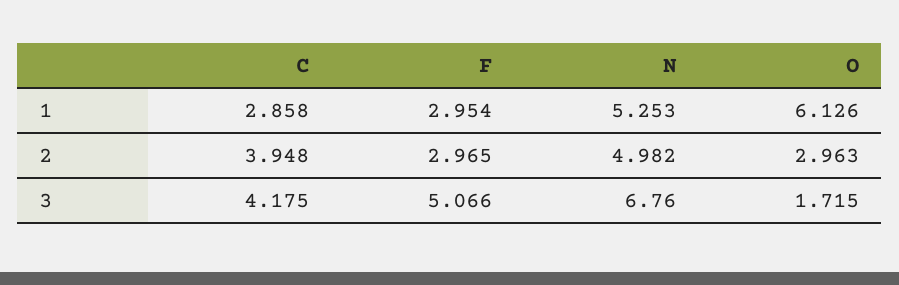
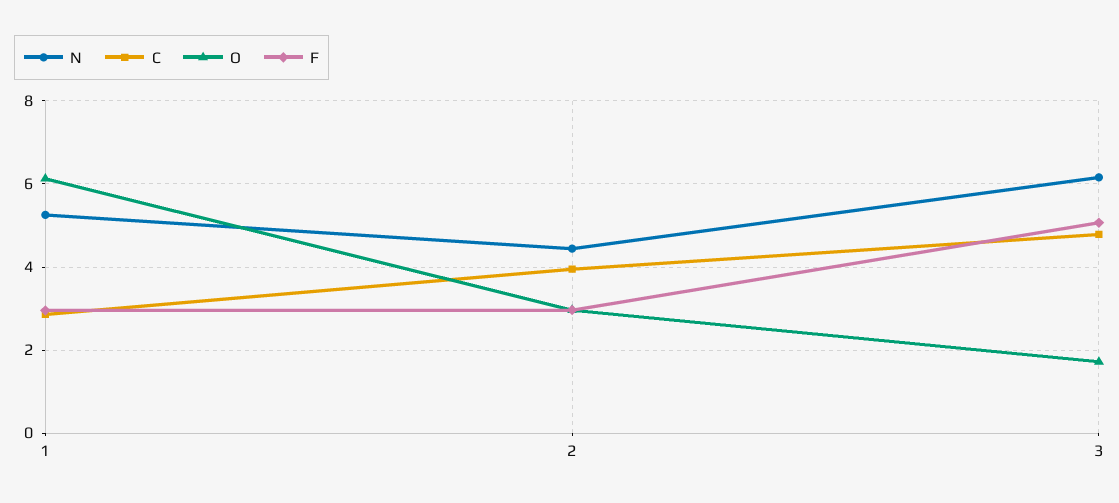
N, 2: 4.982 -> 4.4
C, 3: 4.175 -> 4.8
N, 3: 6.76 -> 6.2

